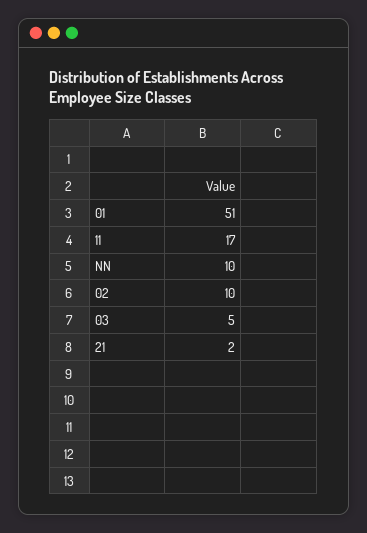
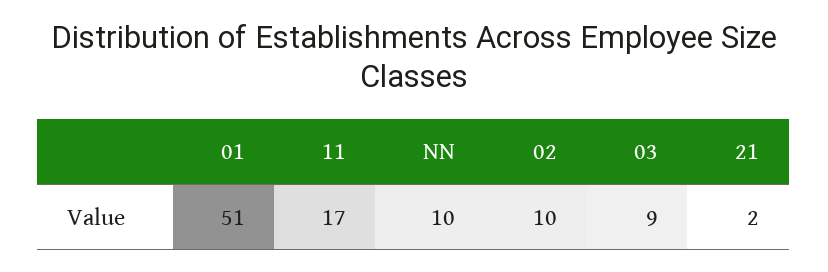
03: 5 -> 9

